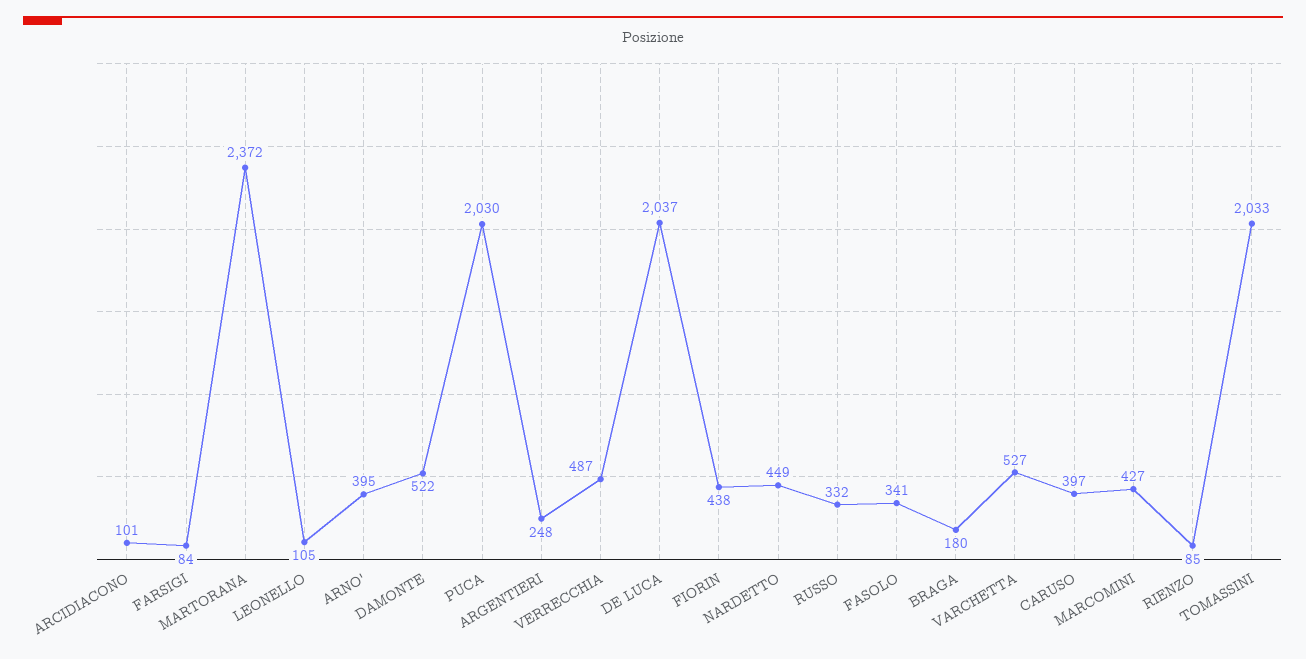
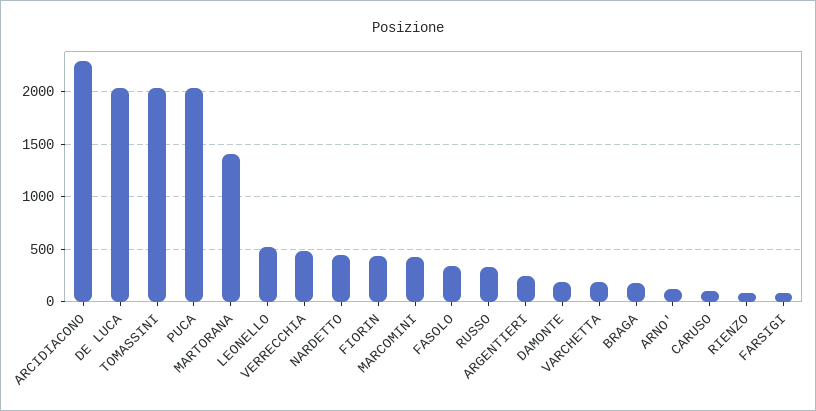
ARCIDIACONO: 101 -> 2300
MARTORANA: 2372 -> 1400
LEONELLO: 105 -> 500
ARNO': 395 -> 100
DAMONTE: 522 -> 200
VARCHETTA: 527 -> 200
CARUSO: 397 -> 100

